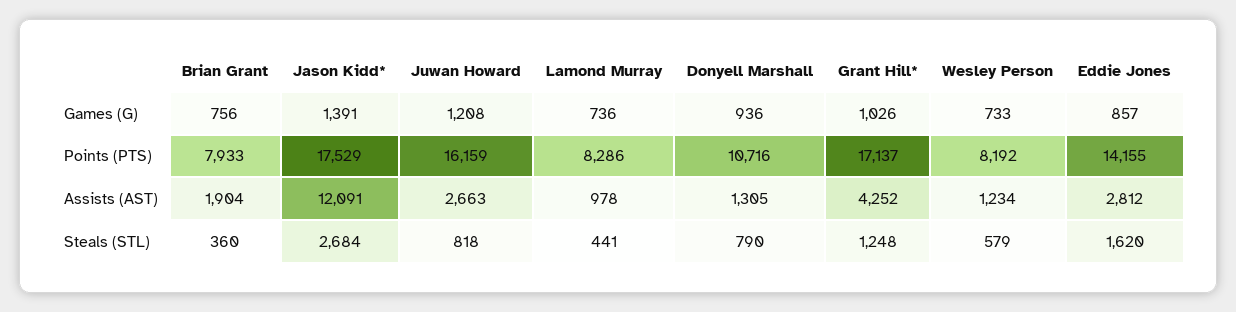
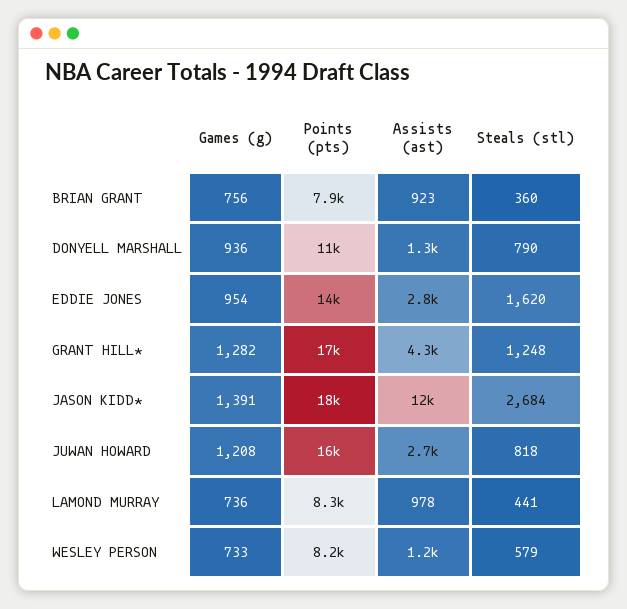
Grant Hill*, Games (G): 1026 -> 1282
Eddie Jones, Games (G): 857 -> 954
Brian Grant, Assists (AST): 1904 -> 923

